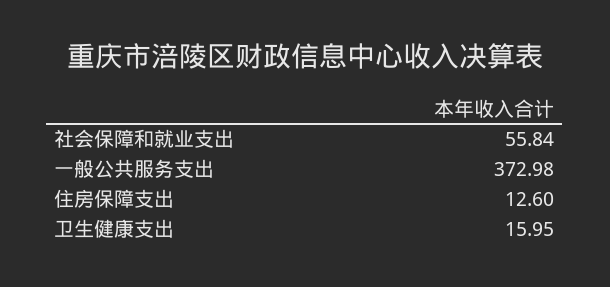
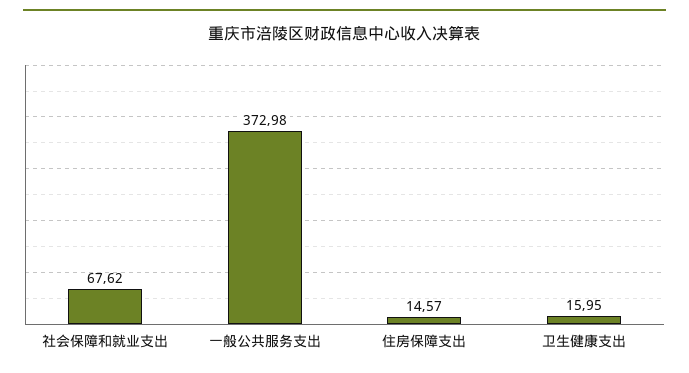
社会保障和就业支出: 55.84 -> 67.62
住房保障支出: 12.6 -> 14.57

